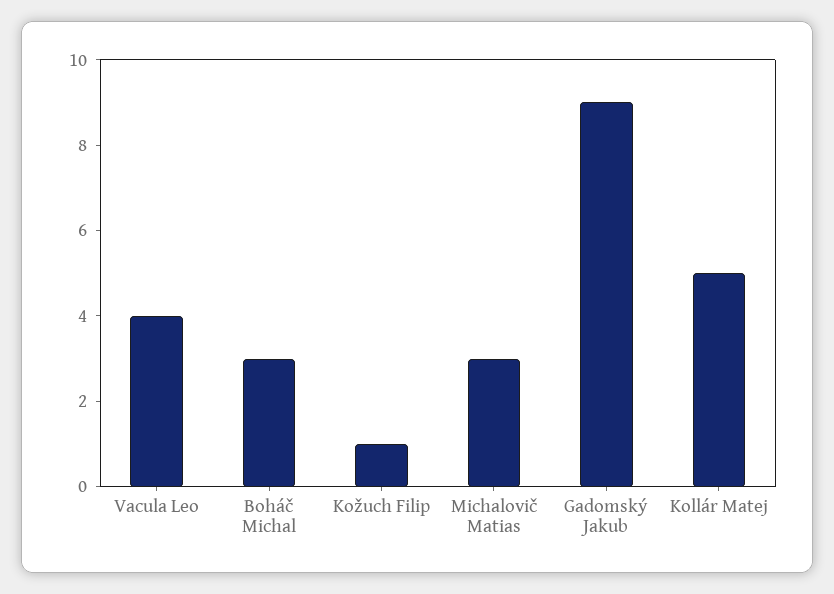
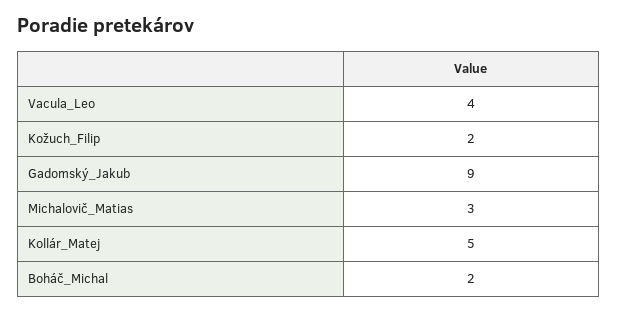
Boháč Michal: 3 -> 2
Kožuch Filip: 1 -> 2

